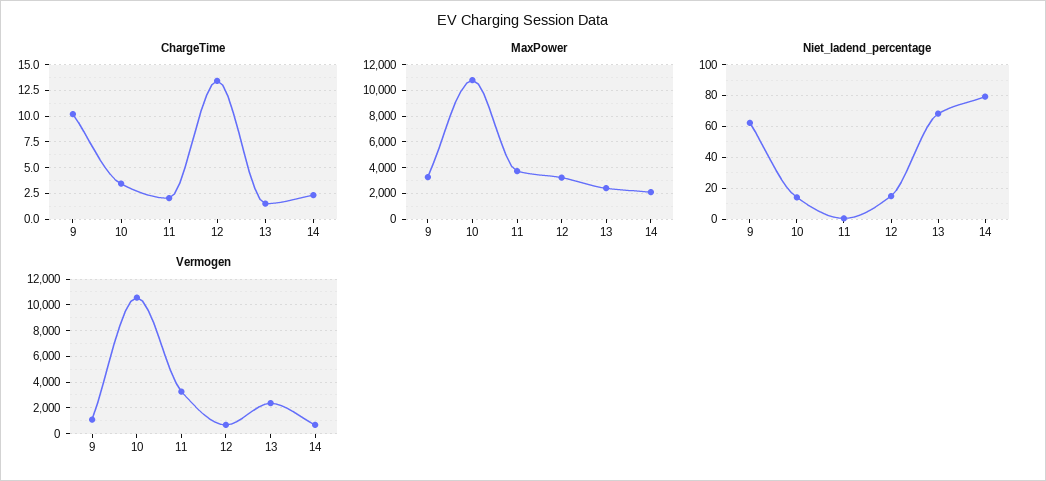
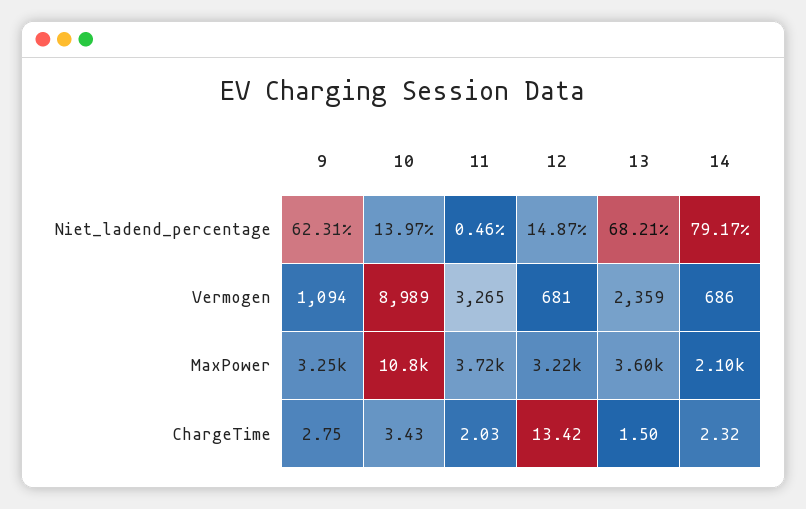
ChargeTime, 9: 10 -> 2.75
MaxPower, 13: 2500 -> 3600
Vermogen, 10: 10500 -> 8989

